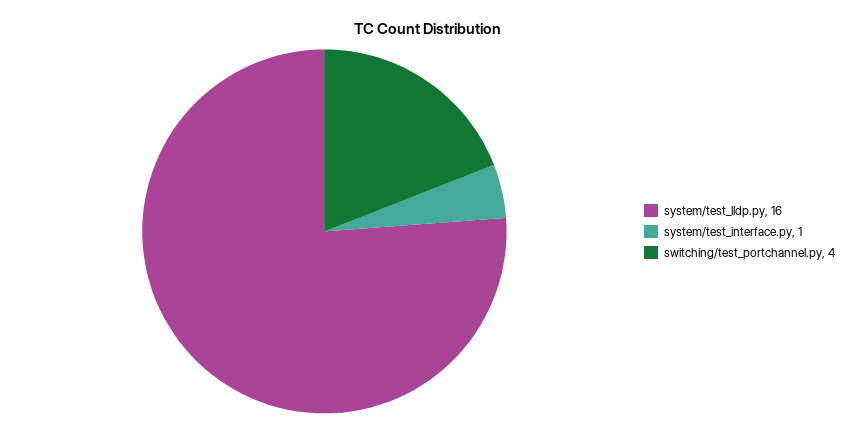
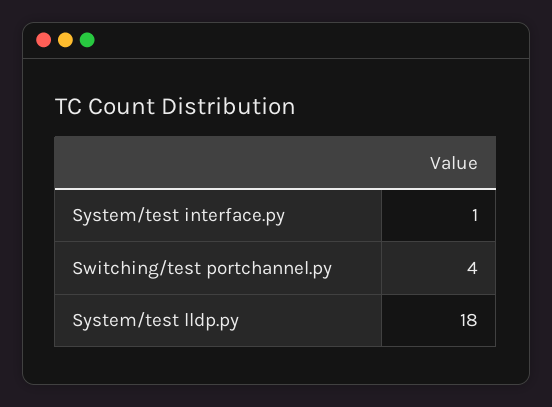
system/test_lldp.py: 16 -> 18

